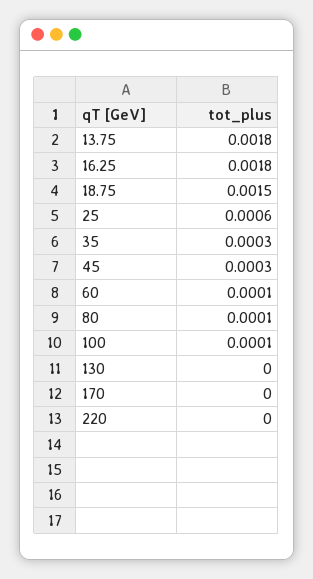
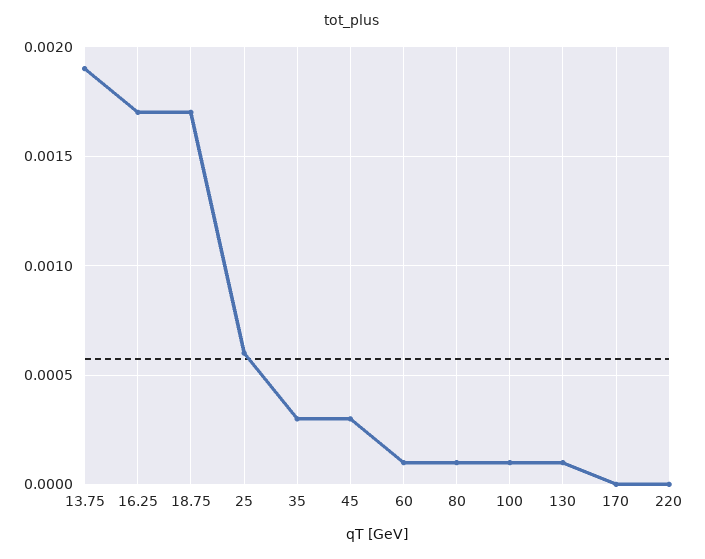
13.75: 0.0018 -> 0.0019
16.25: 0.0018 -> 0.0017
18.75: 0.0015 -> 0.0017
130: 0 -> 0.0001

